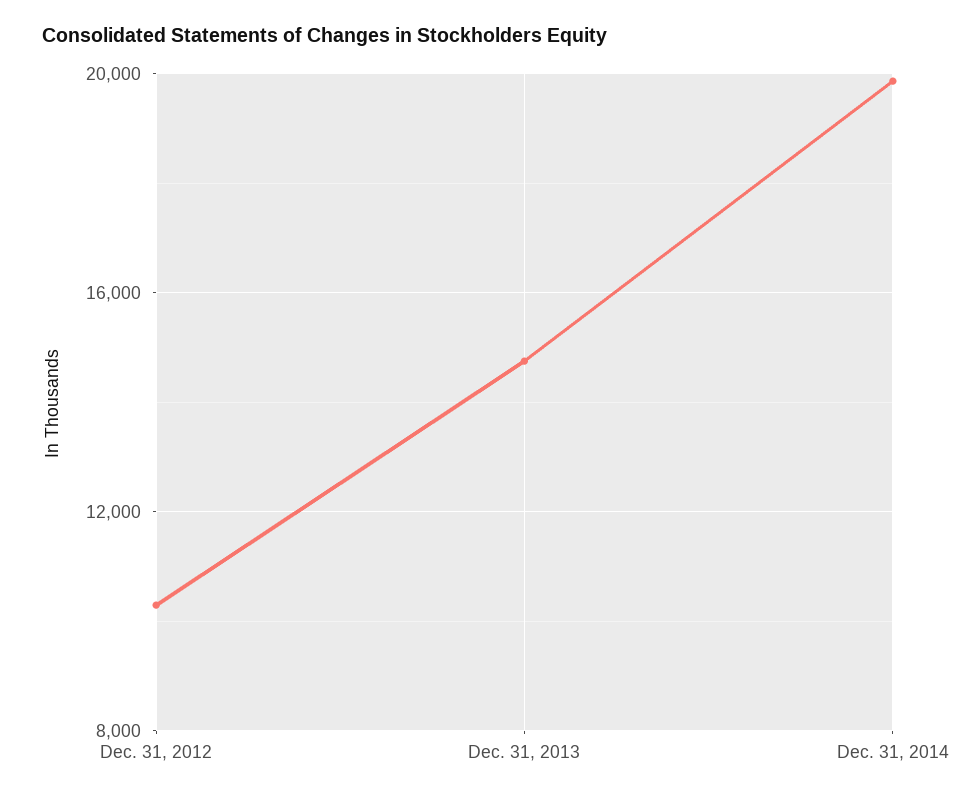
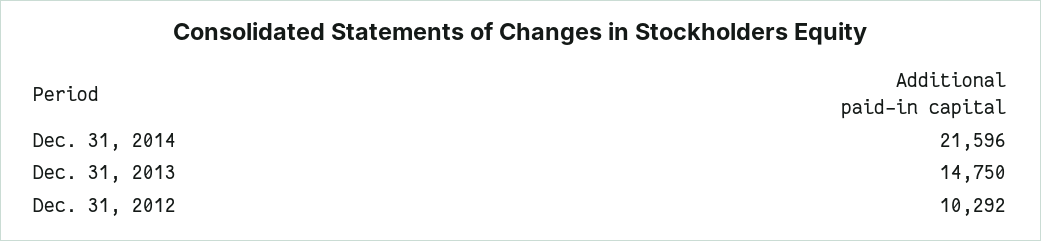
Dec. 31, 2014: 20000 -> 21596

